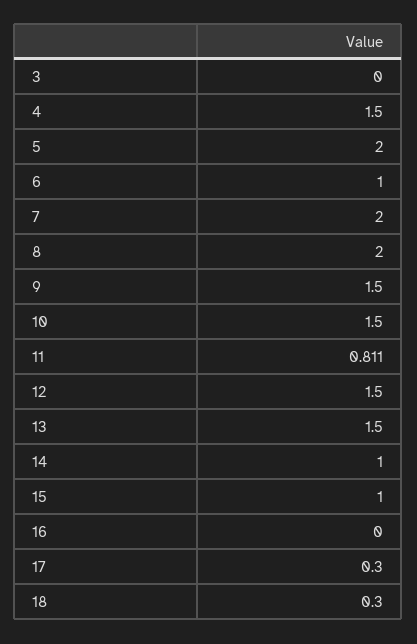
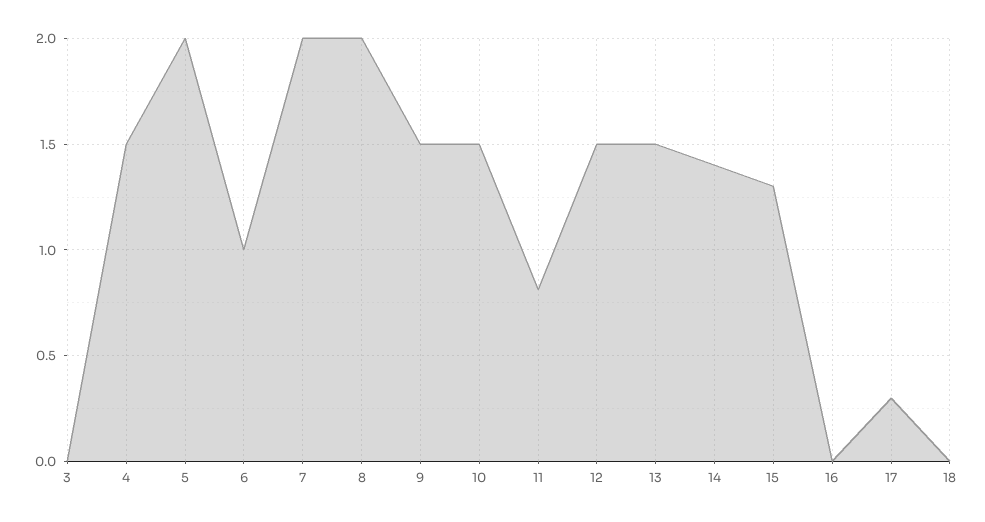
14: 1 -> 1.4
15: 1 -> 1.3
18: 0.3 -> 0

